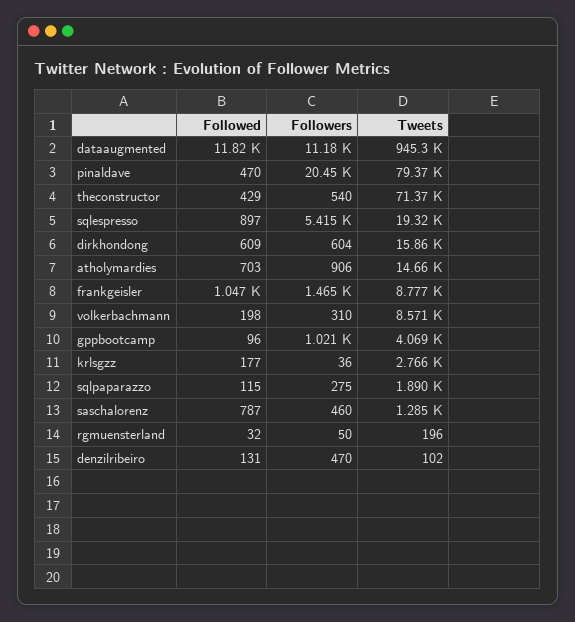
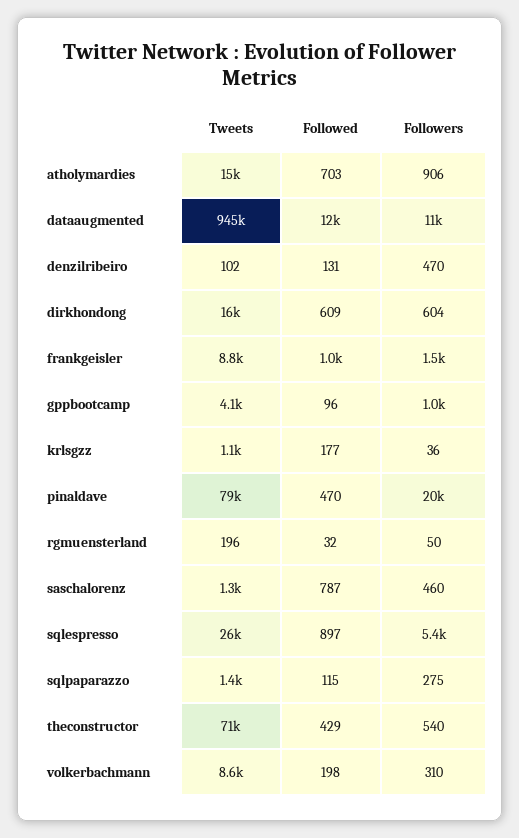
Tweets, sqlespresso: 19320 -> 26000
Tweets, krlsgzz: 2766 -> 1100
Tweets, sqlpaparazzo: 1890 -> 1400

